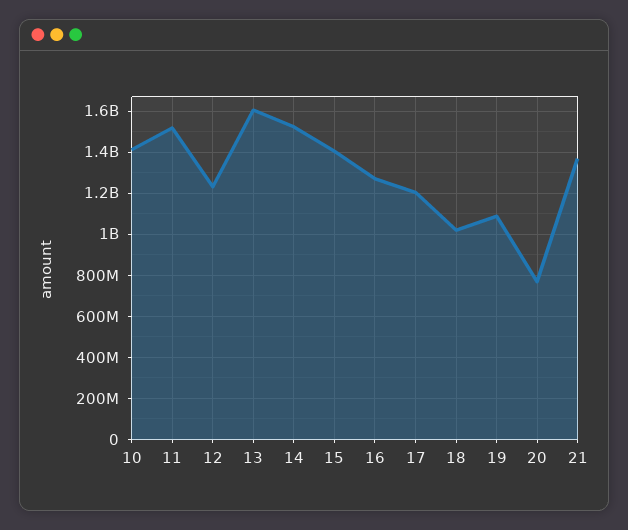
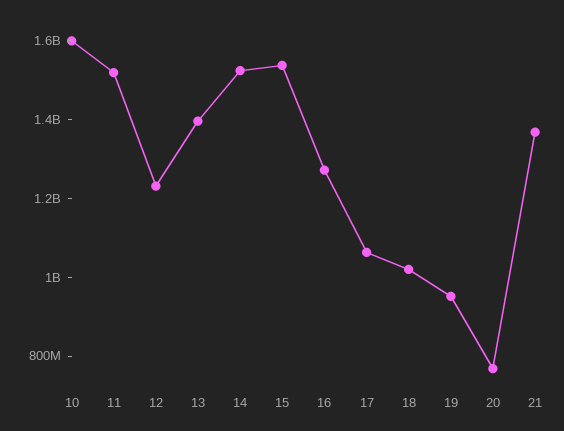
10: 1400000000 -> 1600000000
13: 1600000000 -> 1400000000
15: 1400000000 -> 1550000000
17: 1200000000 -> 1050000000
19: 1100000000 -> 950000000

